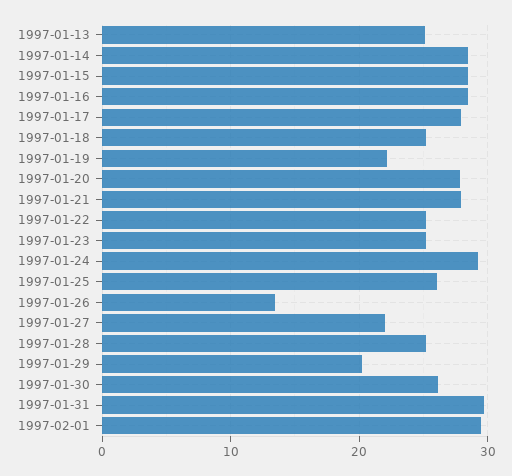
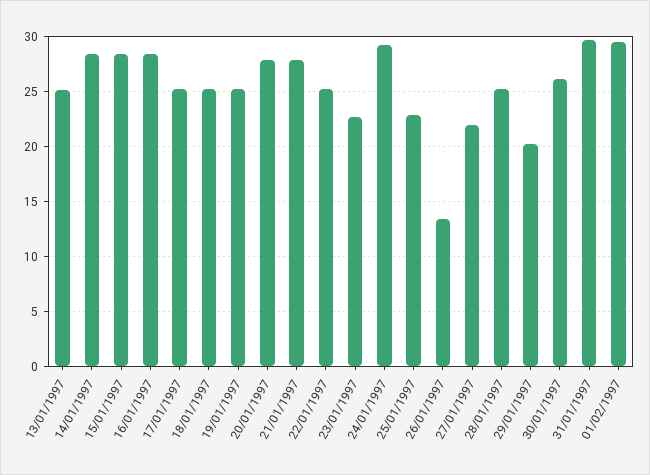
1997-01-17: 28 -> 25
1997-01-19: 22 -> 25
1997-01-23: 25 -> 23
1997-01-25: 26 -> 23

